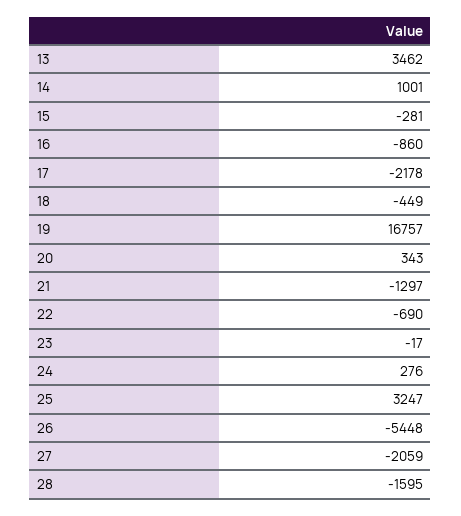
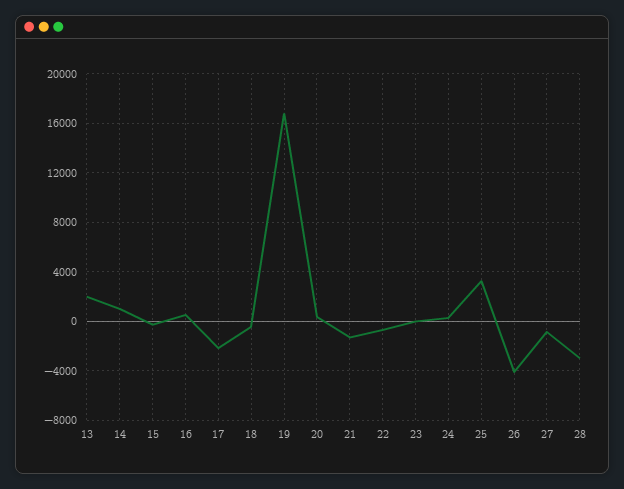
13: 3462 -> 2000
16: -860 -> 500
26: -5448 -> -4000
27: -2059 -> -1000
28: -1595 -> -3000

